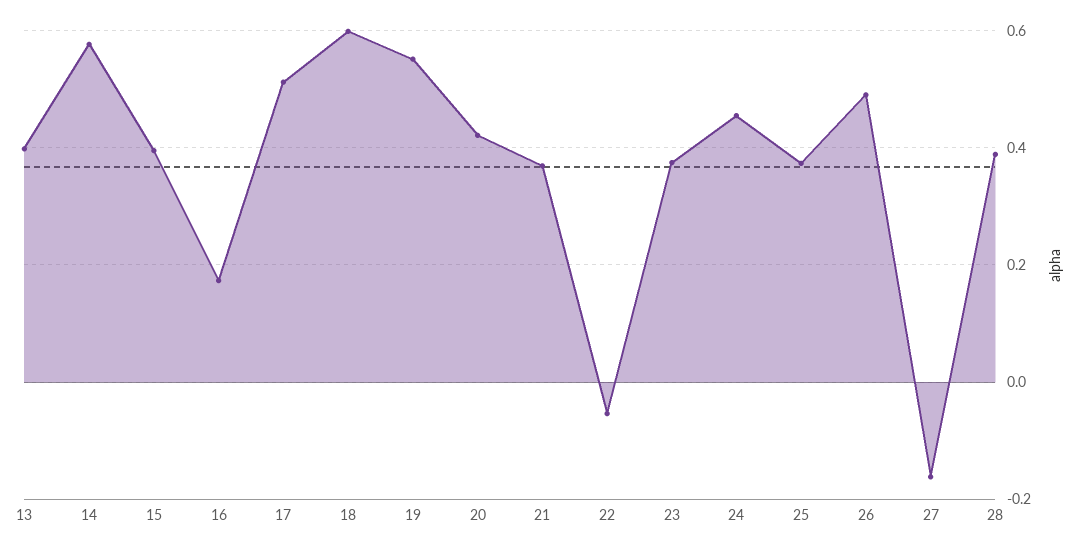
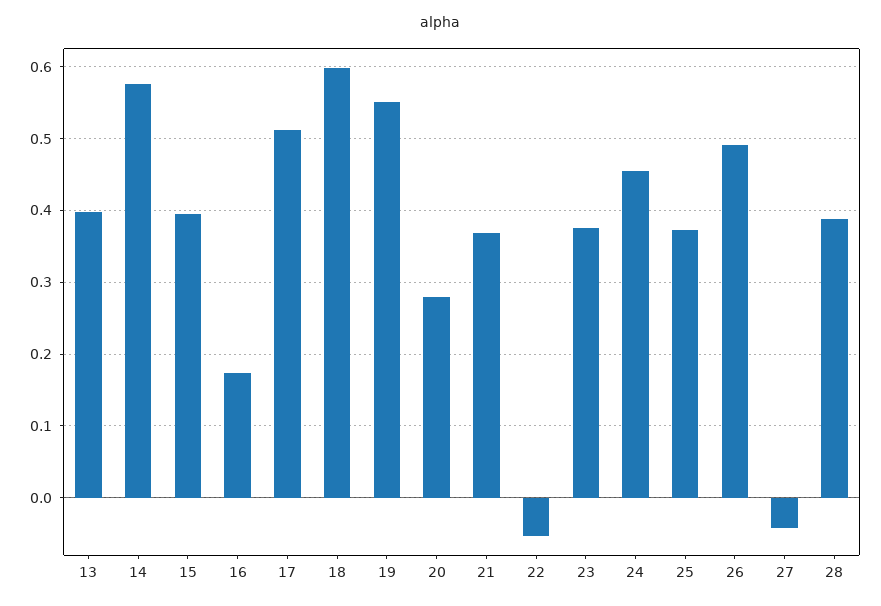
20: 0.42 -> 0.28
27: -0.16 -> -0.04

